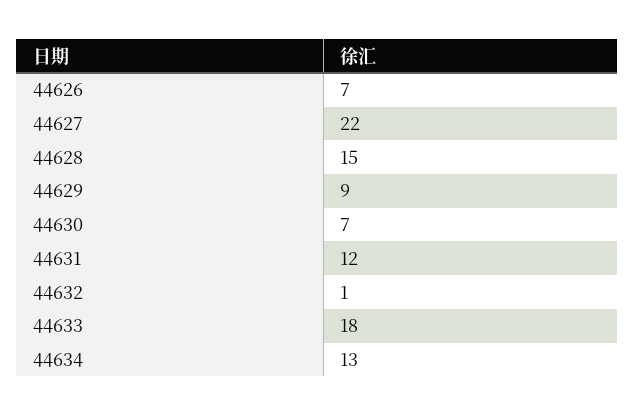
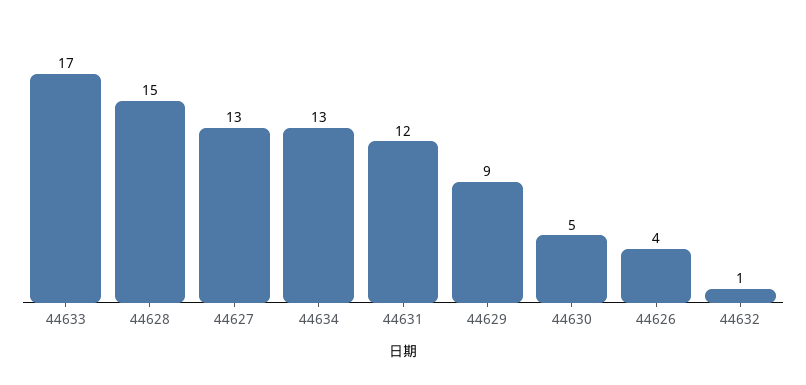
44626: 7 -> 4
44627: 22 -> 13
44630: 7 -> 5
44633: 18 -> 17

